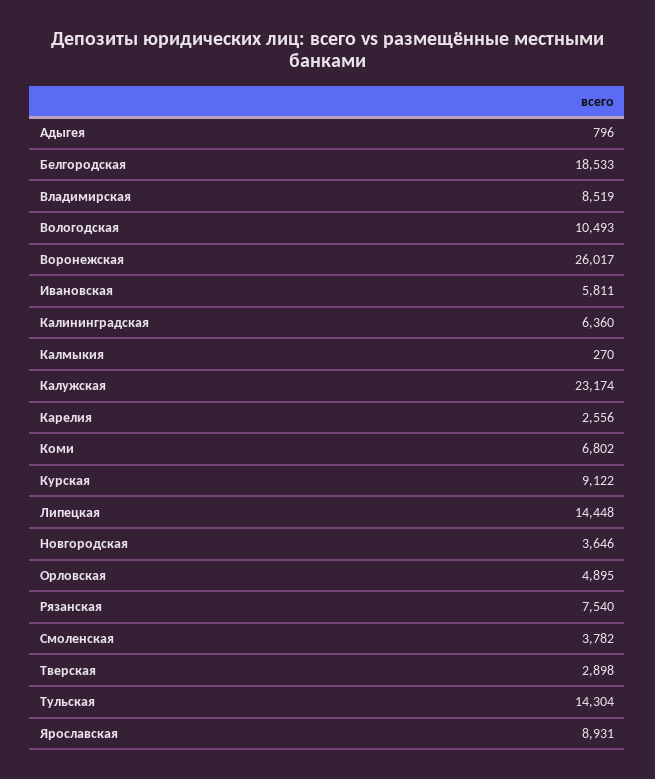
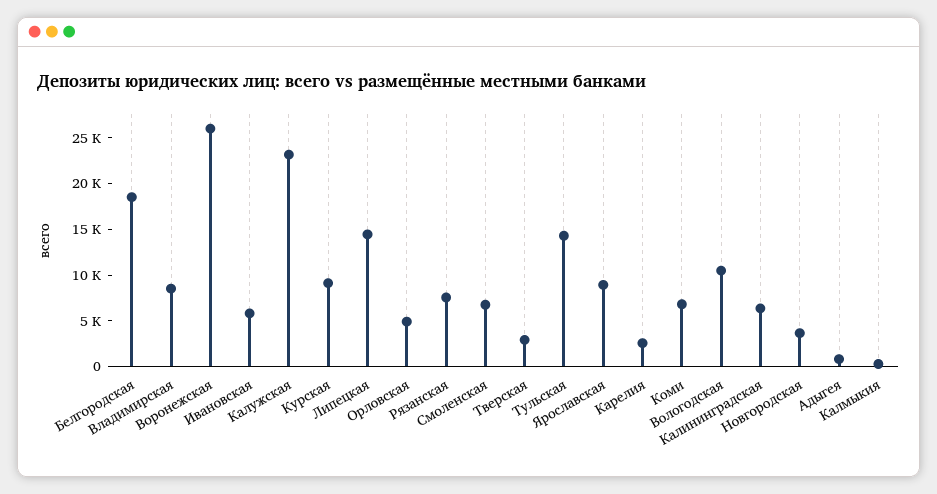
Смоленская: 3782 -> 7000

